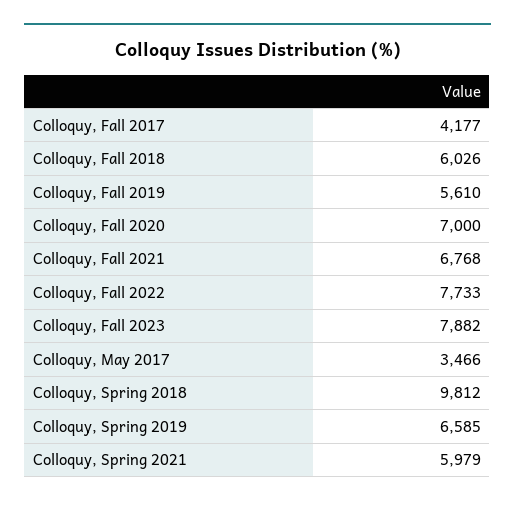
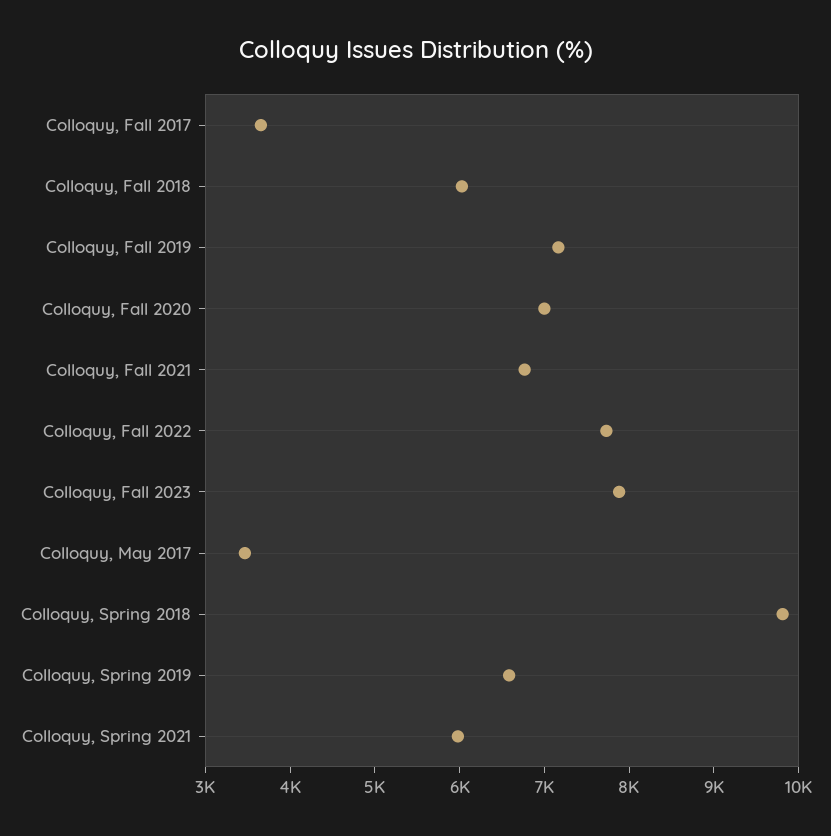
Colloquy, Fall 2017: 4177 -> 3600
Colloquy, Fall 2019: 5610 -> 7200

